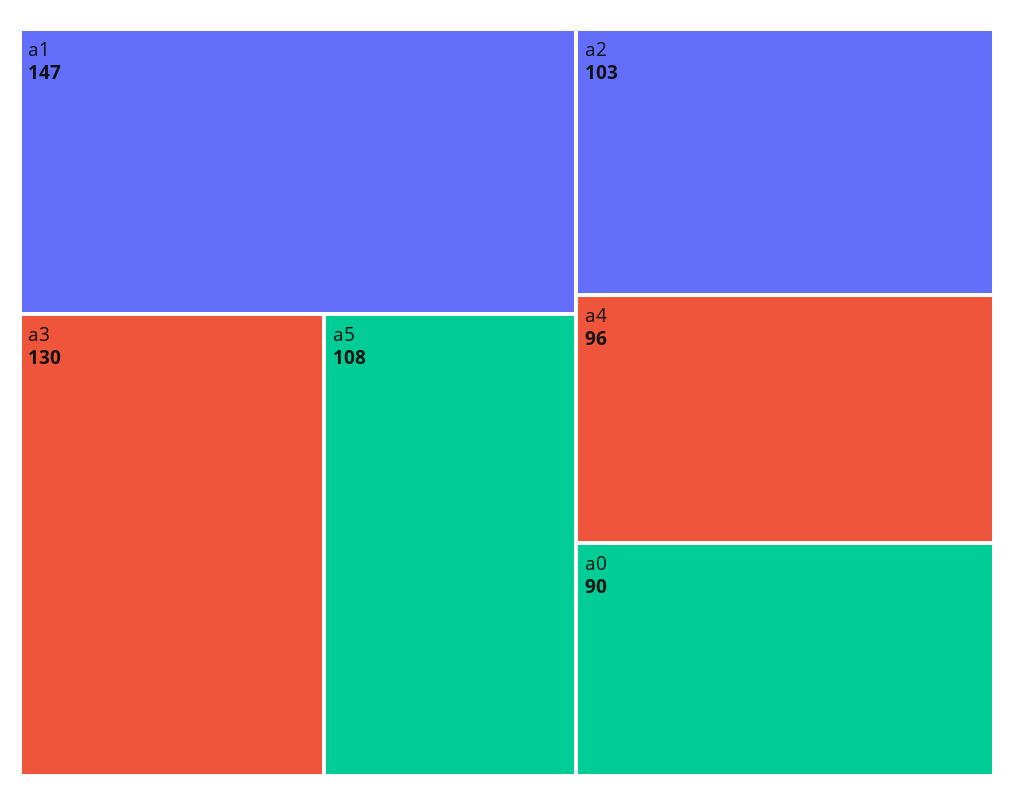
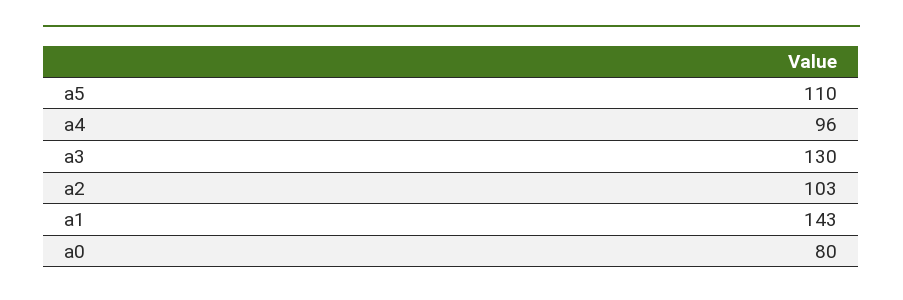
a1: 147 -> 143
a5: 108 -> 110
a0: 90 -> 80

